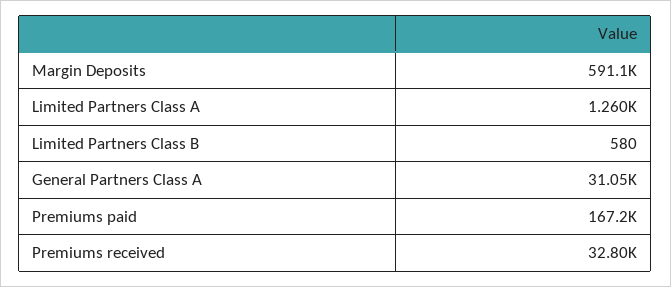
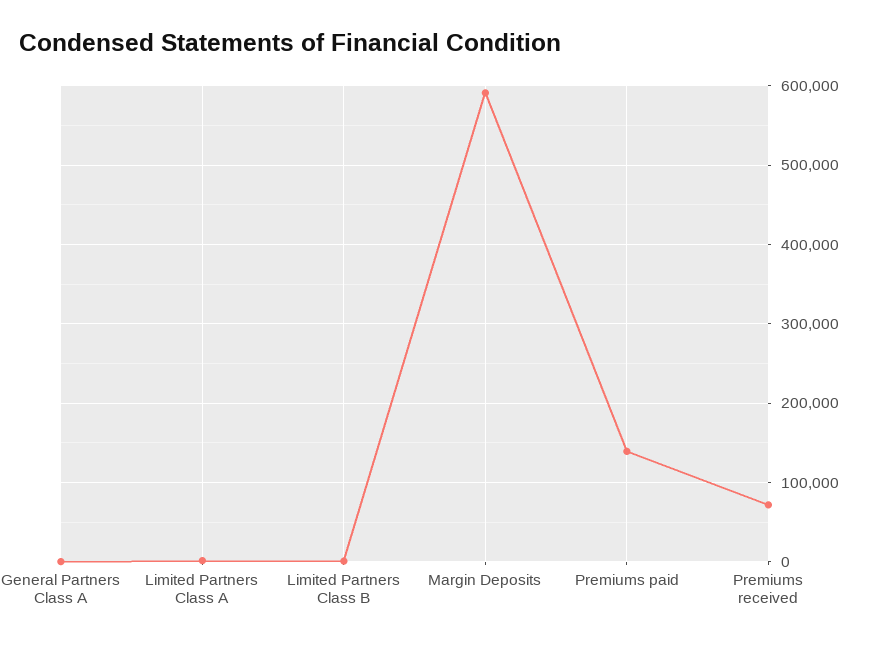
General Partners Class A: 31050 -> 0
Premiums paid: 167200 -> 140000
Premiums received: 32800 -> 70000

